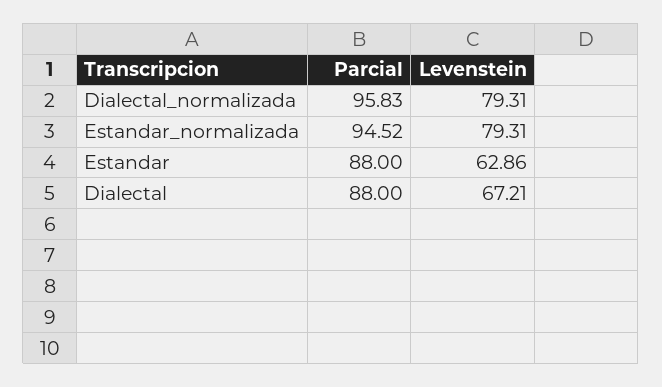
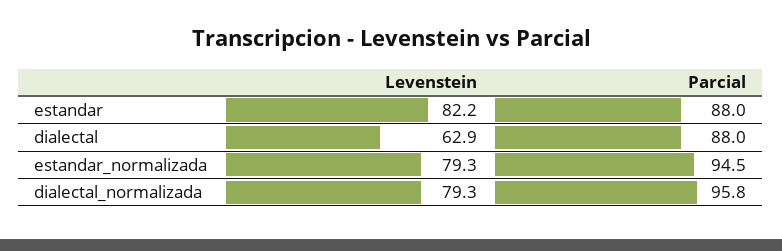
Levenstein, Estandar: 62.86 -> 82.2
Levenstein, Dialectal: 67.21 -> 62.9

